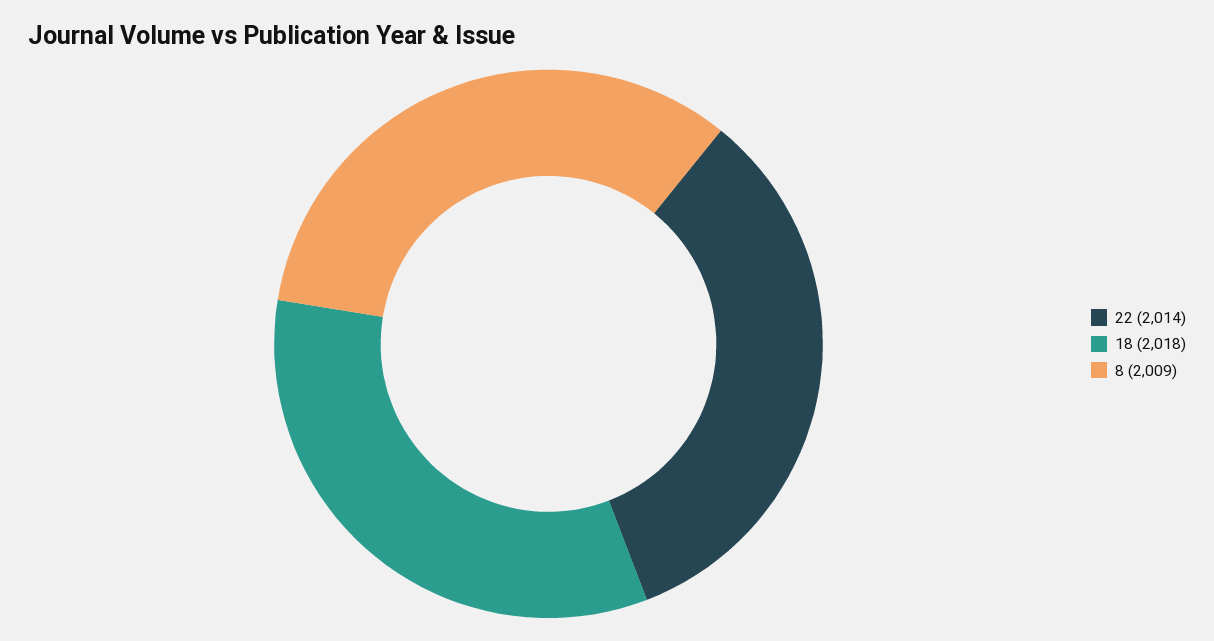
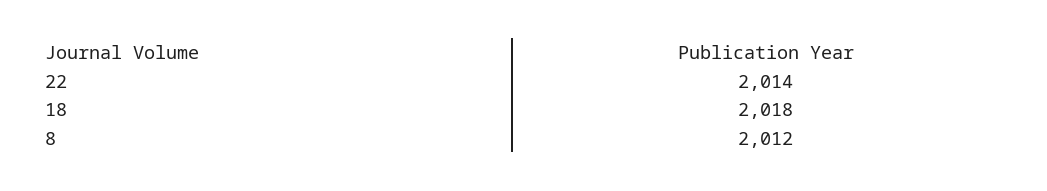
8: 2009 -> 2012

